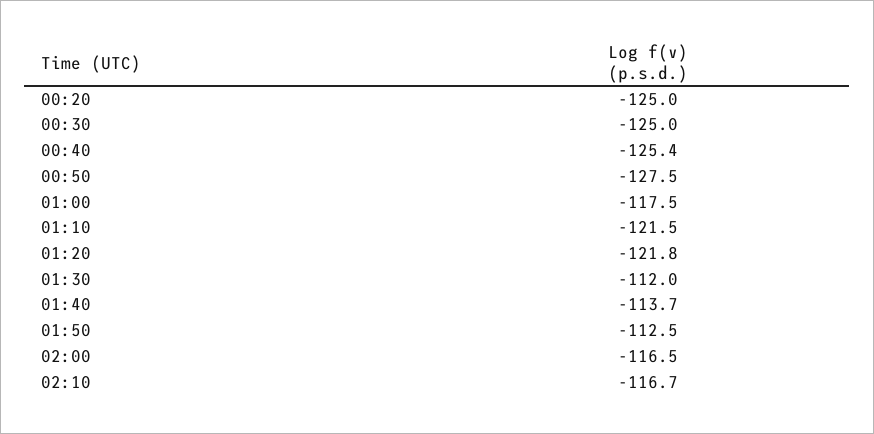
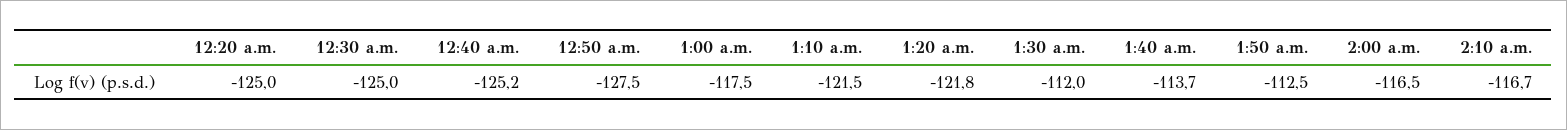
00:40: -125.4 -> -125.2

